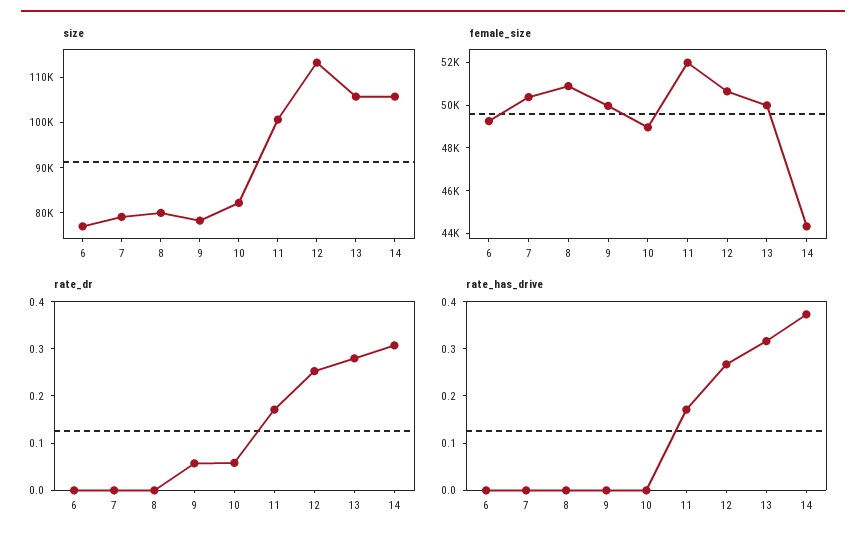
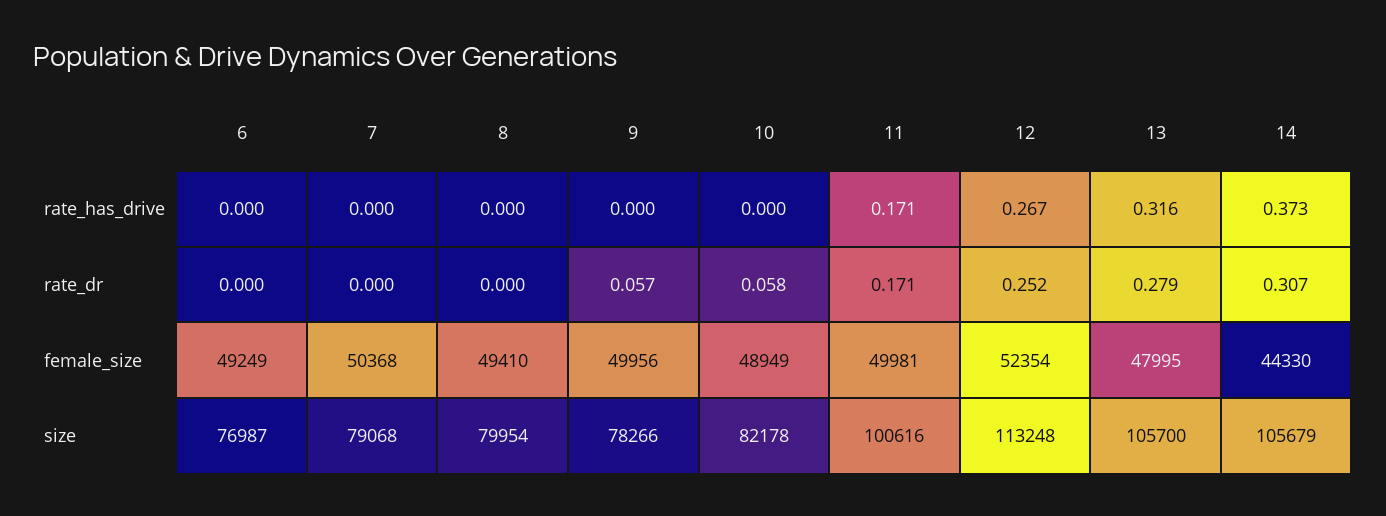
female_size, 8: 51000 -> 49410
female_size, 11: 52000 -> 49981
female_size, 12: 50500 -> 52354
female_size, 13: 50000 -> 47995

